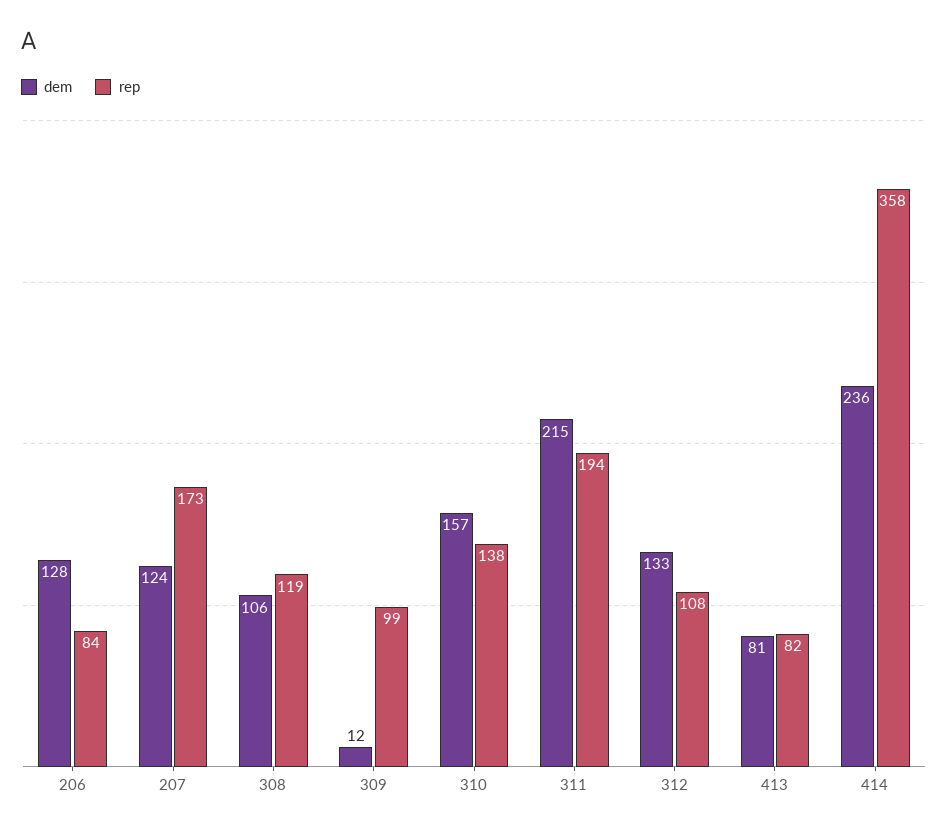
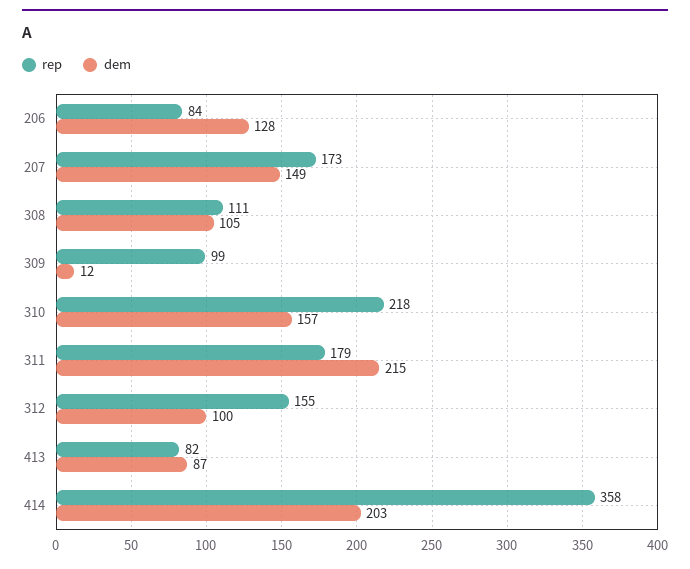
dem, 207: 124 -> 149
dem, 308: 106 -> 105
rep, 308: 119 -> 111
rep, 310: 138 -> 218
rep, 311: 194 -> 179
dem, 312: 133 -> 100
rep, 312: 108 -> 155
dem, 413: 81 -> 87
dem, 414: 236 -> 203

